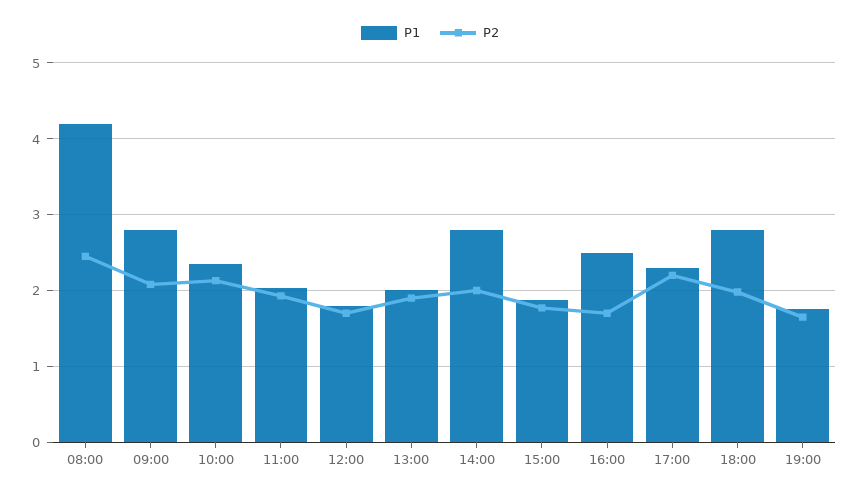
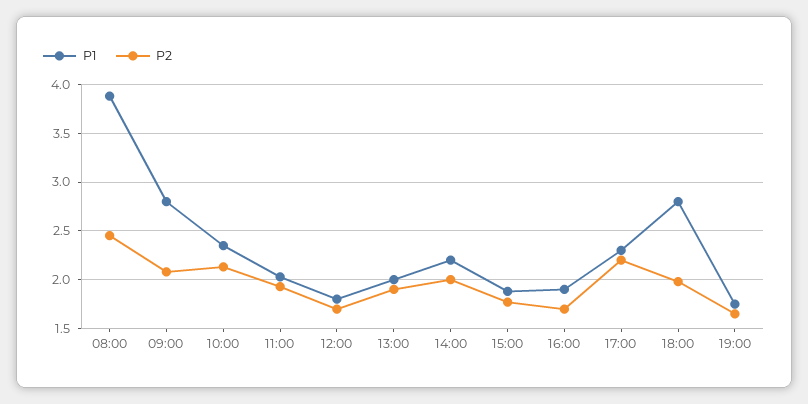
P1, 08:00: 4.2 -> 3.9
P1, 14:00: 2.8 -> 2.2
P1, 16:00: 2.5 -> 1.9

